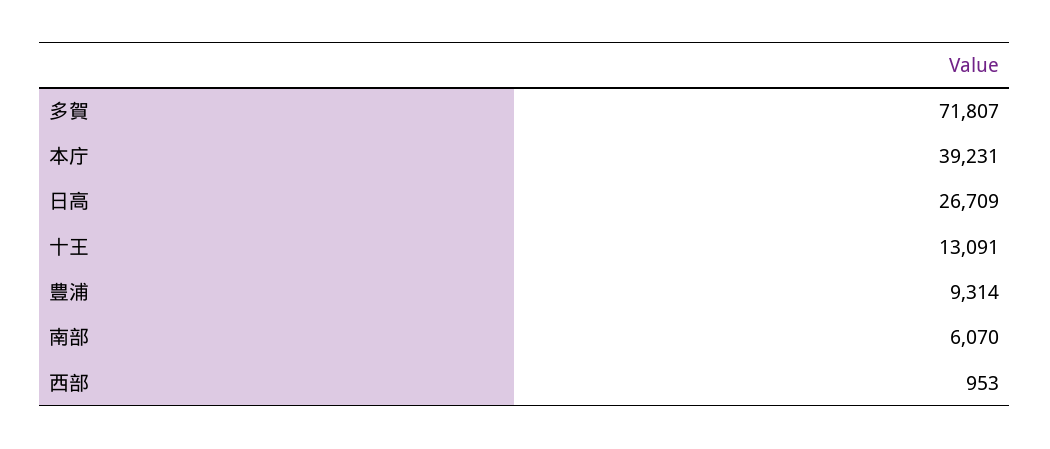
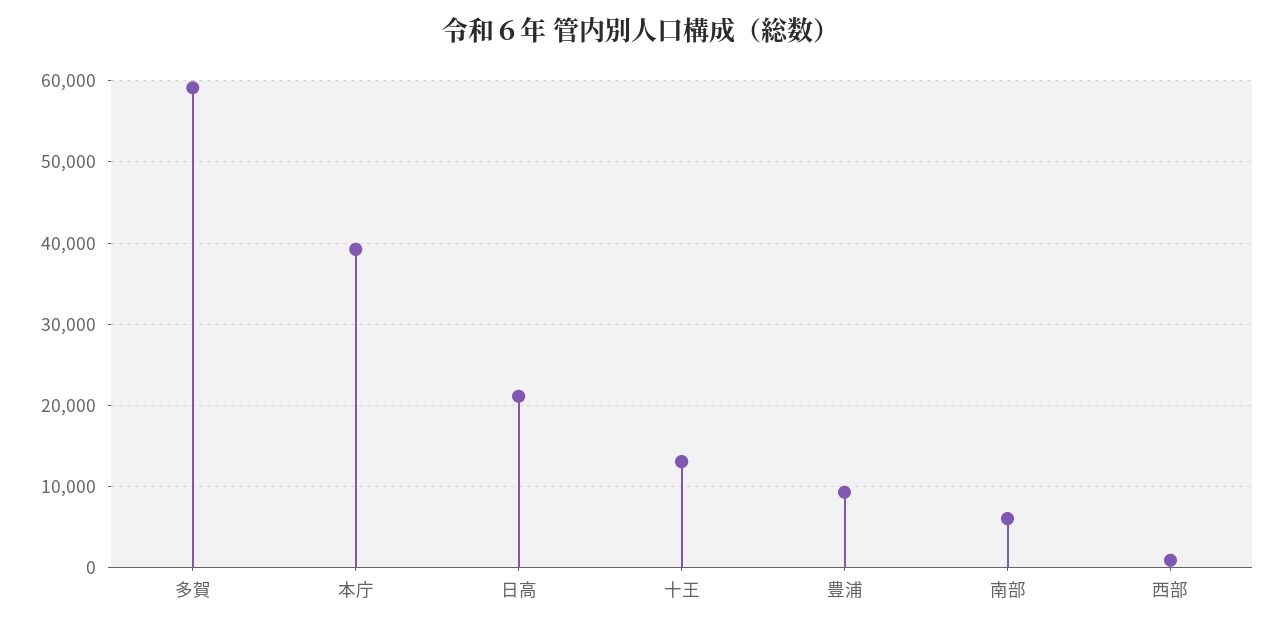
多賀: 71807 -> 59000
日高: 26709 -> 21000

